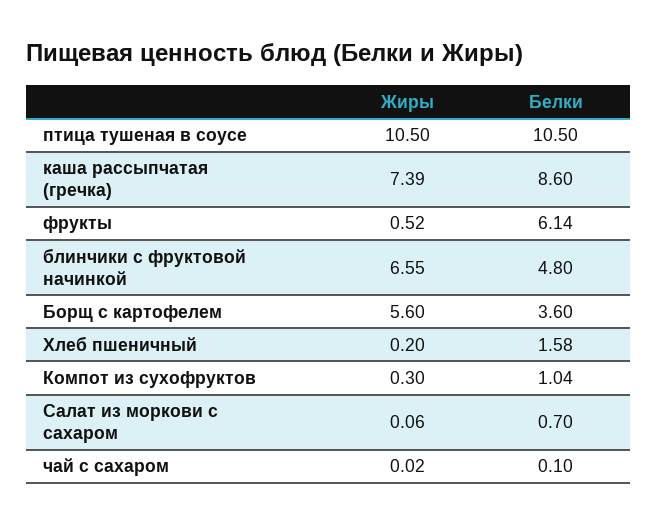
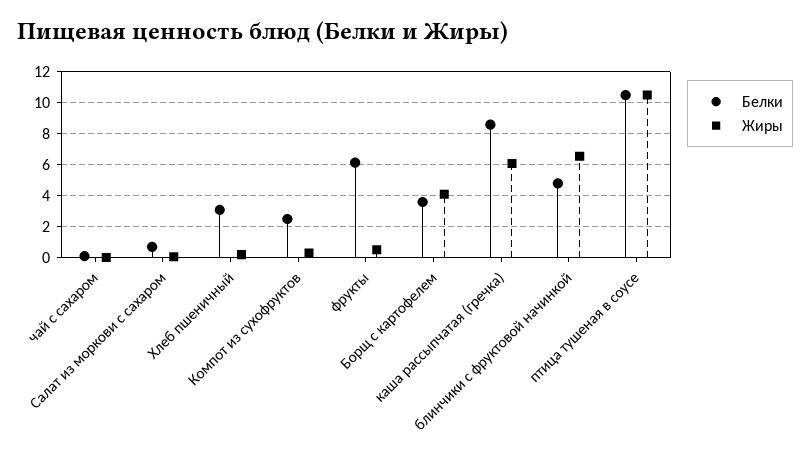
Жиры, каша рассыпчатая (гречка): 7.39 -> 6
Жиры, Борщ с картофелем: 5.6 -> 4
Белки, Хлеб пшеничный: 1.58 -> 3
Белки, Компот из сухофруктов: 1.04 -> 2.5

